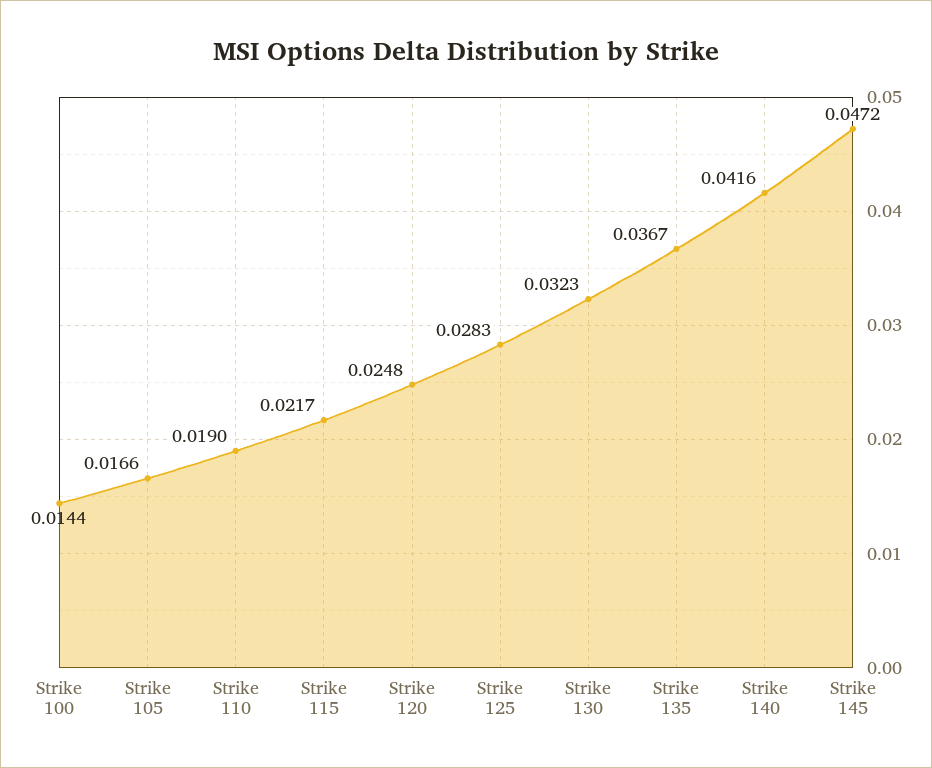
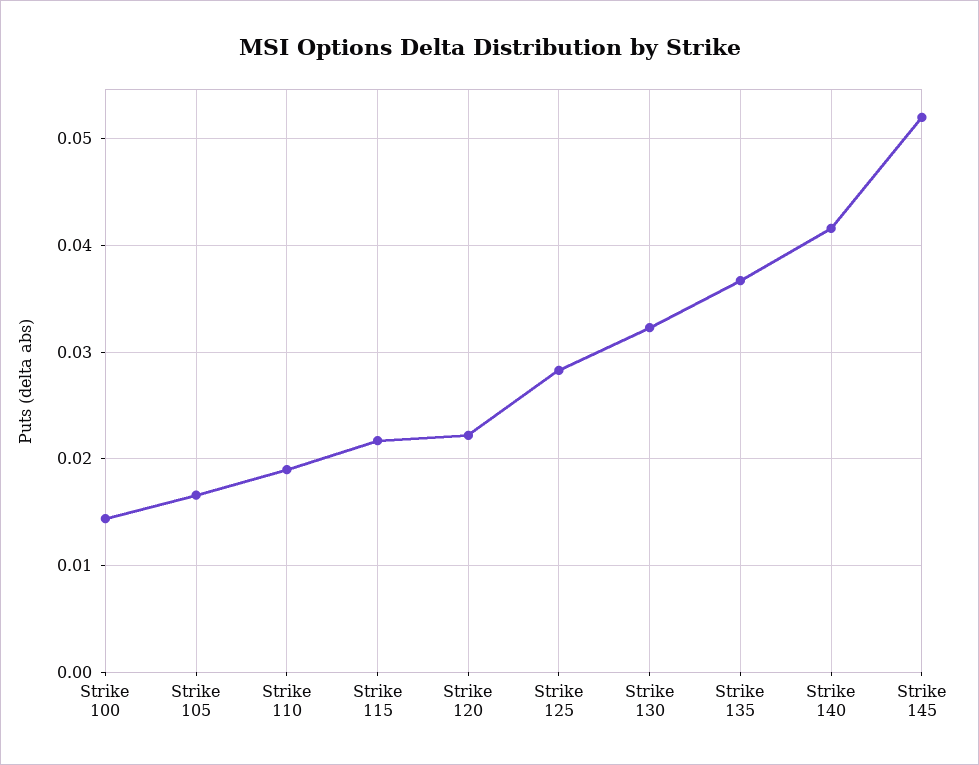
Strike 120: 0.0248 -> 0.022
Strike 145: 0.0472 -> 0.052

